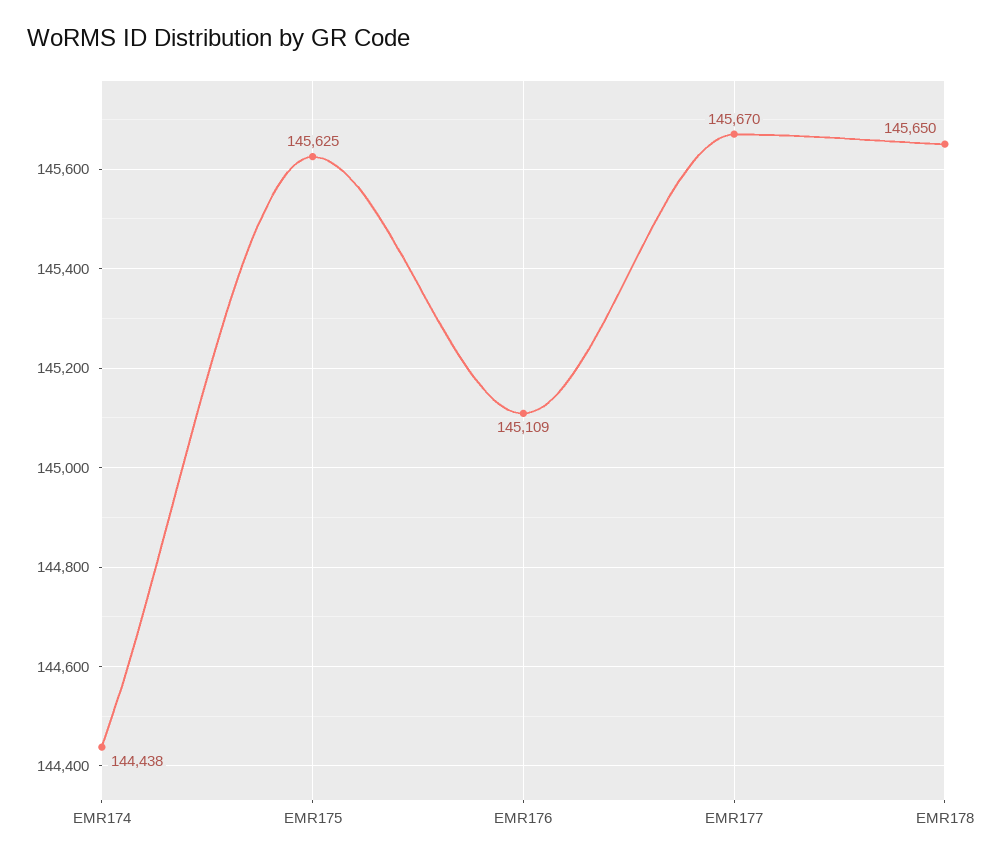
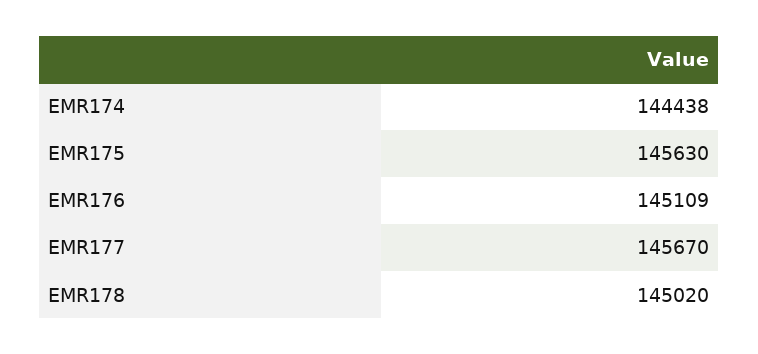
EMR175: 145625 -> 145630
EMR178: 145650 -> 145020

